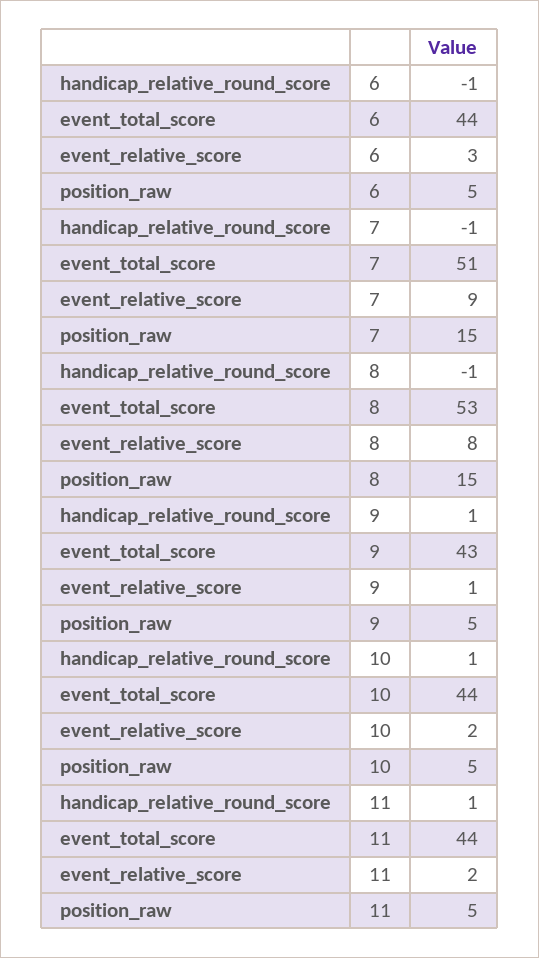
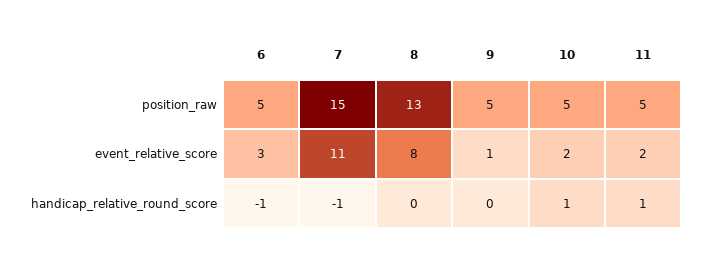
event_total_score, 6: 44 -> none
event_total_score, 7: 51 -> none
event_relative_score, 7: 9 -> 11
handicap_relative_round_score, 8: -1 -> 0
event_total_score, 8: 53 -> none
position_raw, 8: 15 -> 13
handicap_relative_round_score, 9: 1 -> 0
event_total_score, 9: 43 -> none
event_total_score, 10: 44 -> none
event_total_score, 11: 44 -> none

